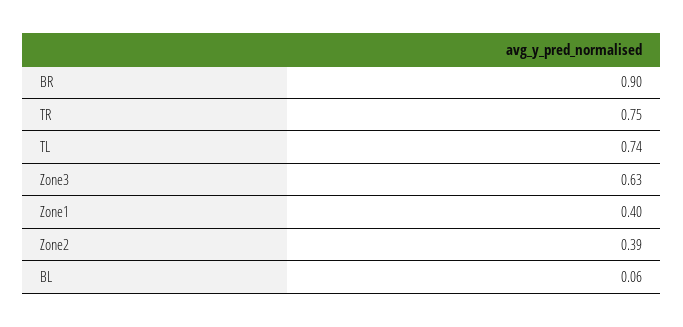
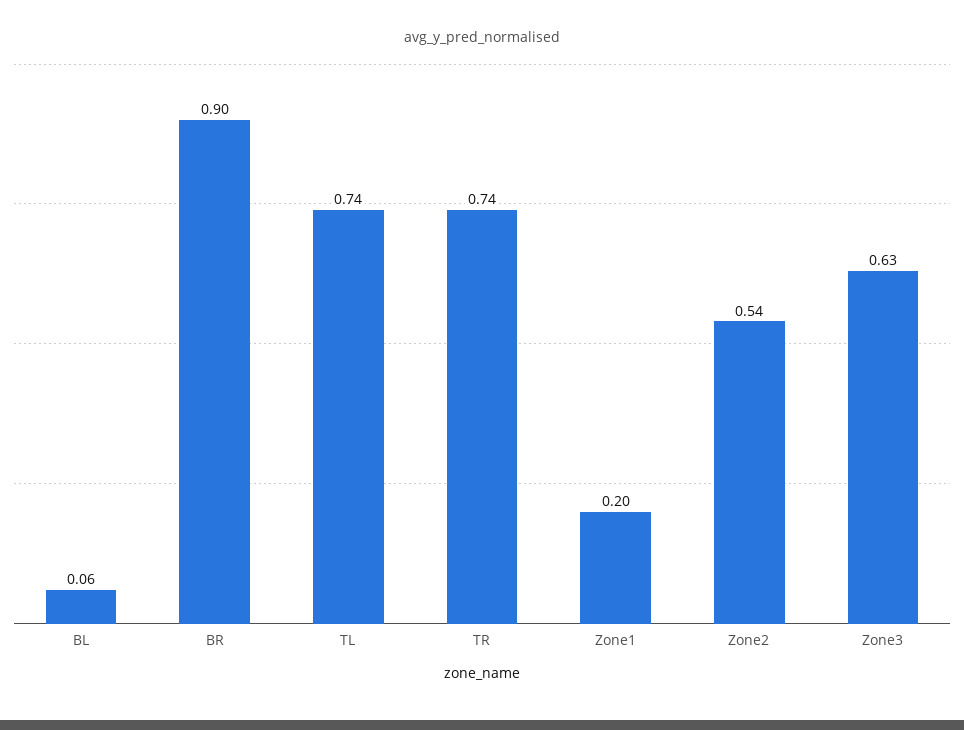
TR: 0.75 -> 0.74
Zone1: 0.4 -> 0.2
Zone2: 0.39 -> 0.54

